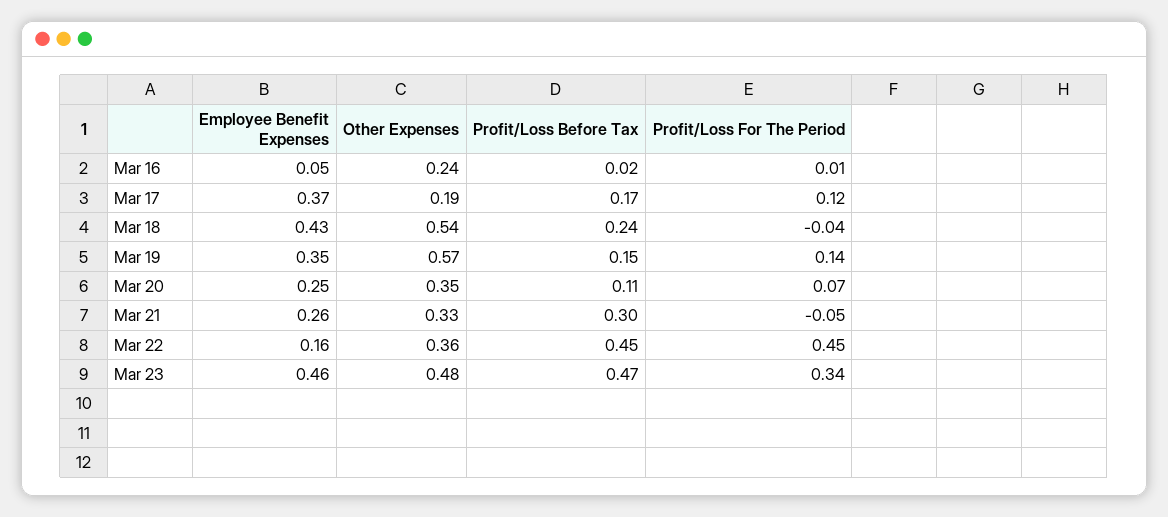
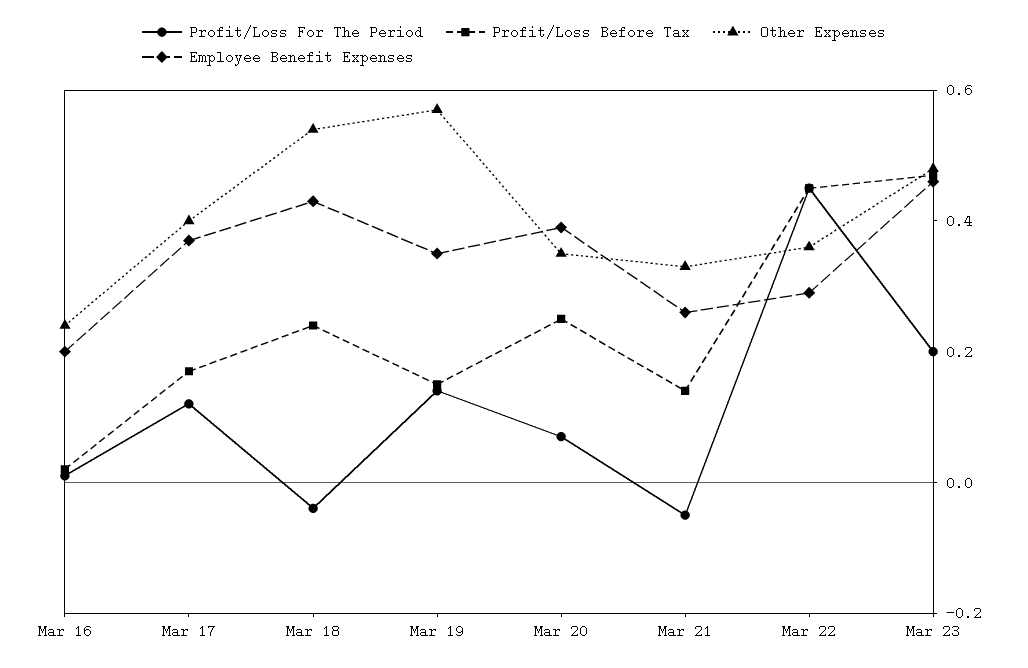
Employee Benefit Expenses, Mar 16: 0.05 -> 0.2
Other Expenses, Mar 17: 0.19 -> 0.4
Employee Benefit Expenses, Mar 20: 0.25 -> 0.4
Profit/Loss Before Tax, Mar 20: 0.11 -> 0.25
Profit/Loss Before Tax, Mar 21: 0.3 -> 0.15
Employee Benefit Expenses, Mar 22: 0.16 -> 0.3
Profit/Loss For The Period, Mar 23: 0.34 -> 0.2

